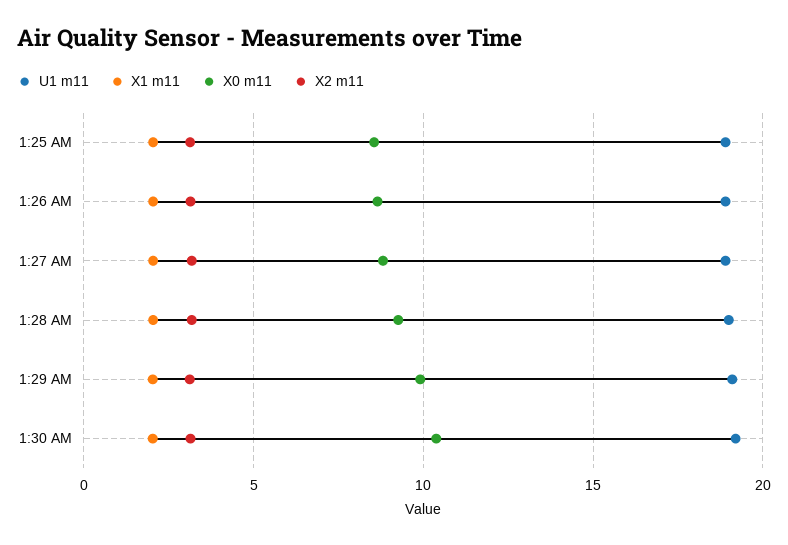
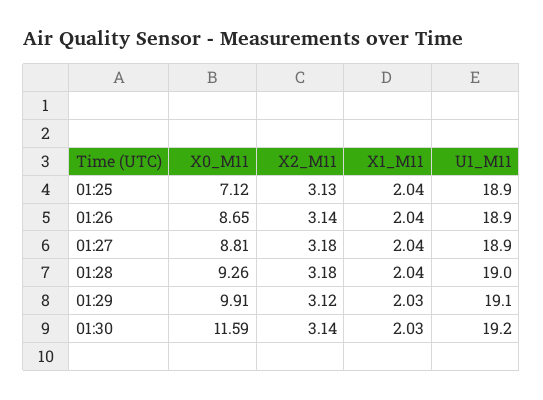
X0 m11, 1:25 AM: 8.5 -> 7.12
X0 m11, 1:30 AM: 10.5 -> 11.59

